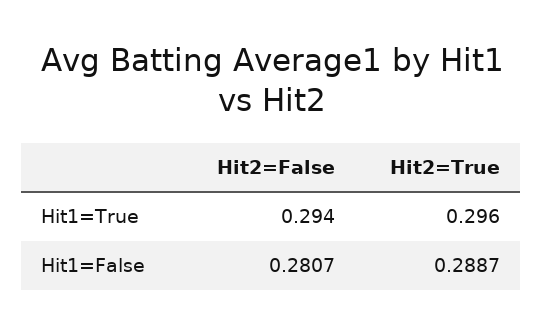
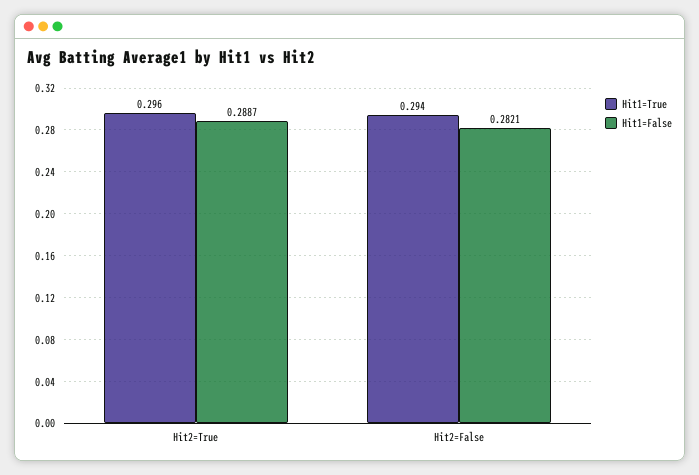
Hit1=False, Hit2=False: 0.2807 -> 0.2821

